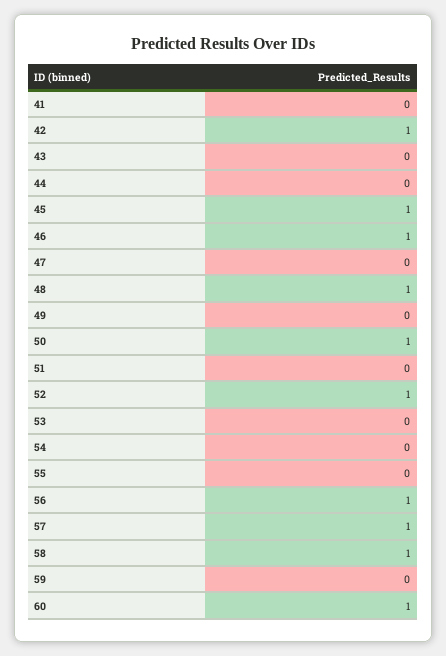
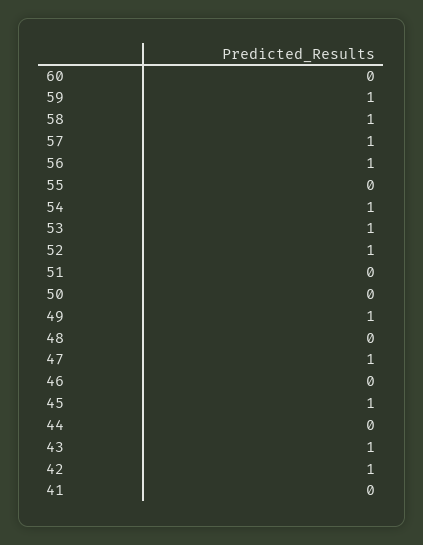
43: 0 -> 1
46: 1 -> 0
47: 0 -> 1
48: 1 -> 0
49: 0 -> 1
50: 1 -> 0
53: 0 -> 1
54: 0 -> 1
59: 0 -> 1
60: 1 -> 0

